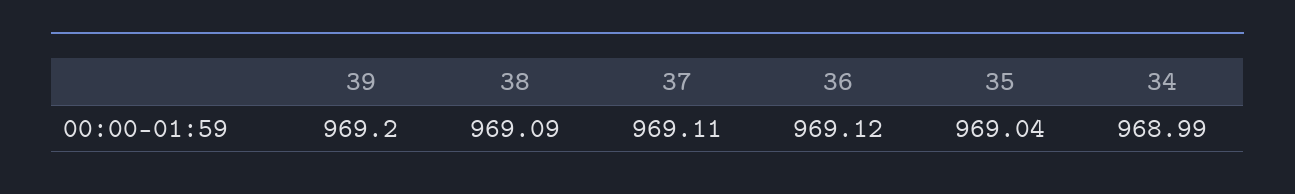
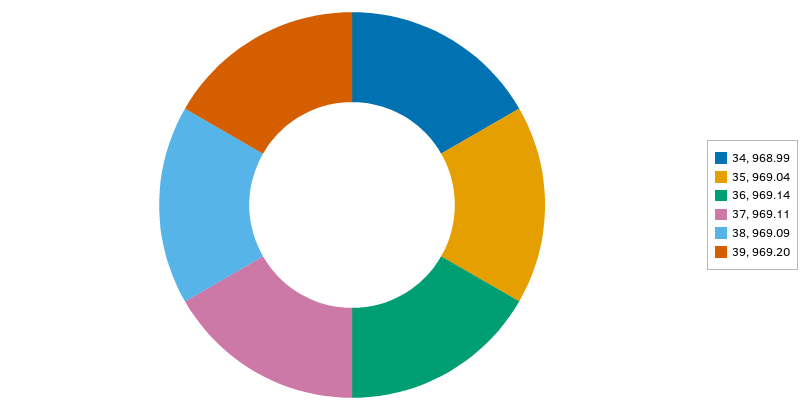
36: 969.12 -> 969.14

